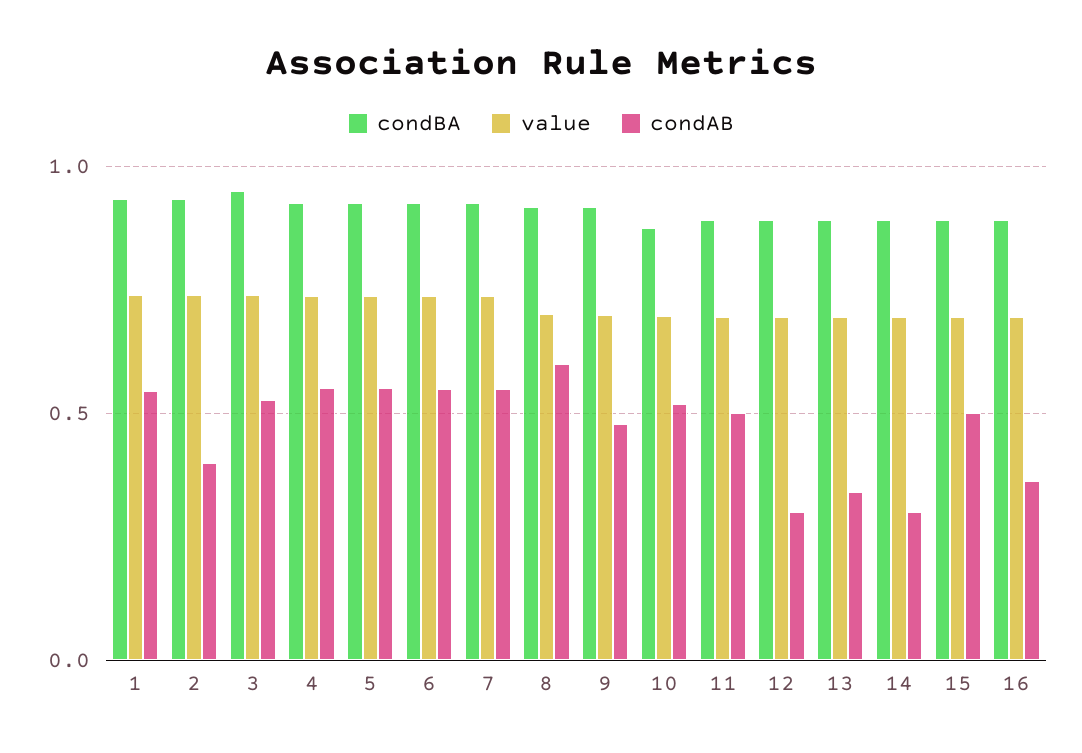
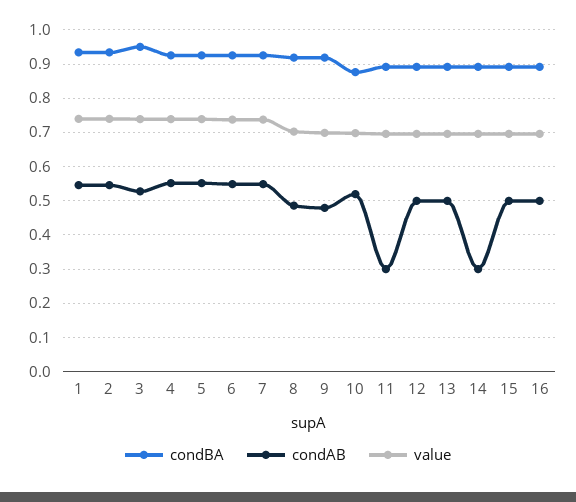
condAB, 2: 0.4 -> 0.54
condAB, 8: 0.6 -> 0.48
condAB, 11: 0.5 -> 0.3
condAB, 12: 0.3 -> 0.5
condAB, 13: 0.35 -> 0.5
condAB, 16: 0.35 -> 0.5

